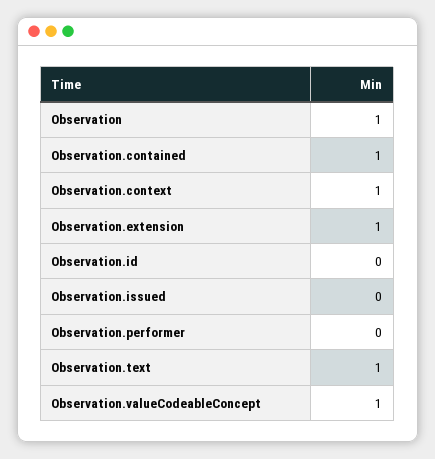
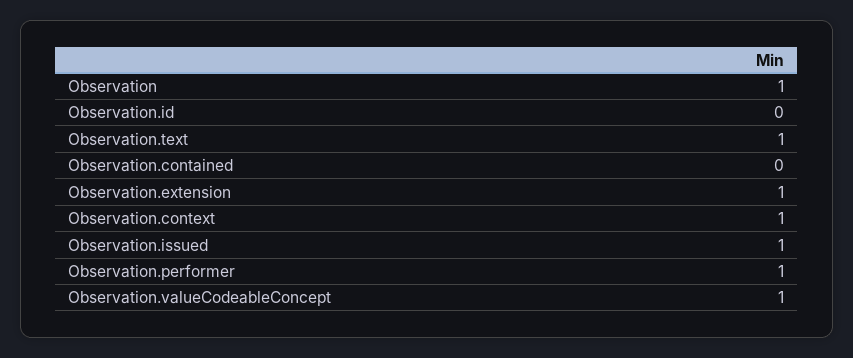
Observation.contained: 1 -> 0
Observation.issued: 0 -> 1
Observation.performer: 0 -> 1

